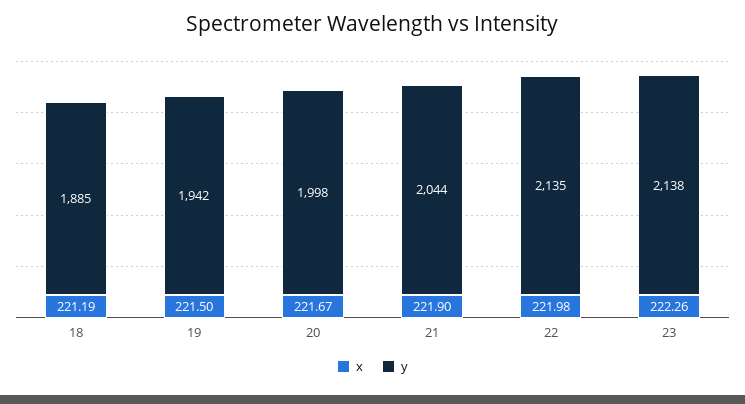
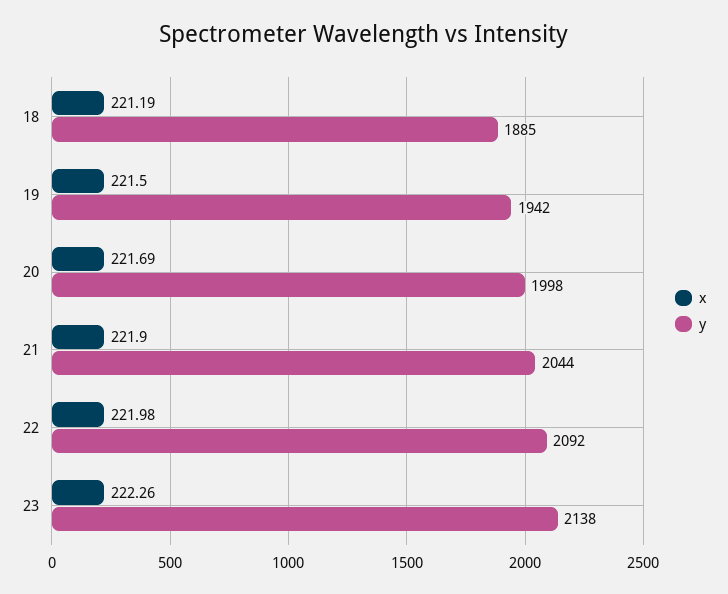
x, 20: 221.67 -> 221.69
y, 22: 2135 -> 2092

